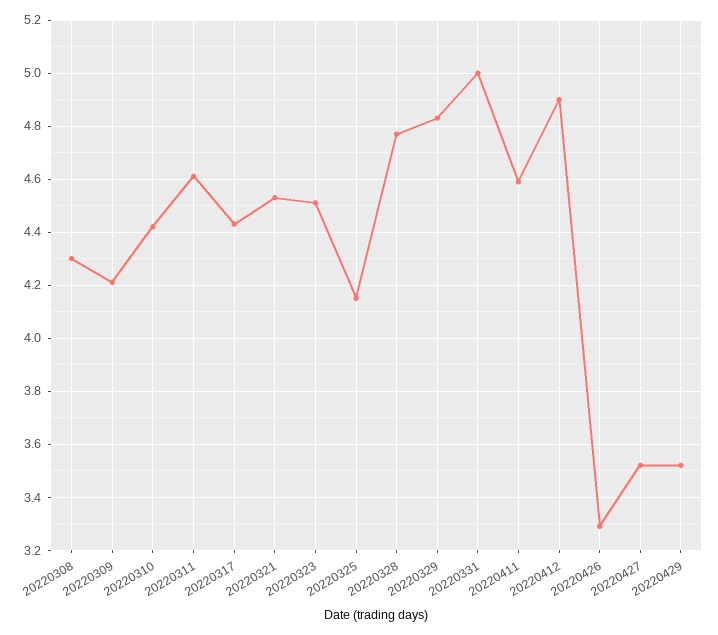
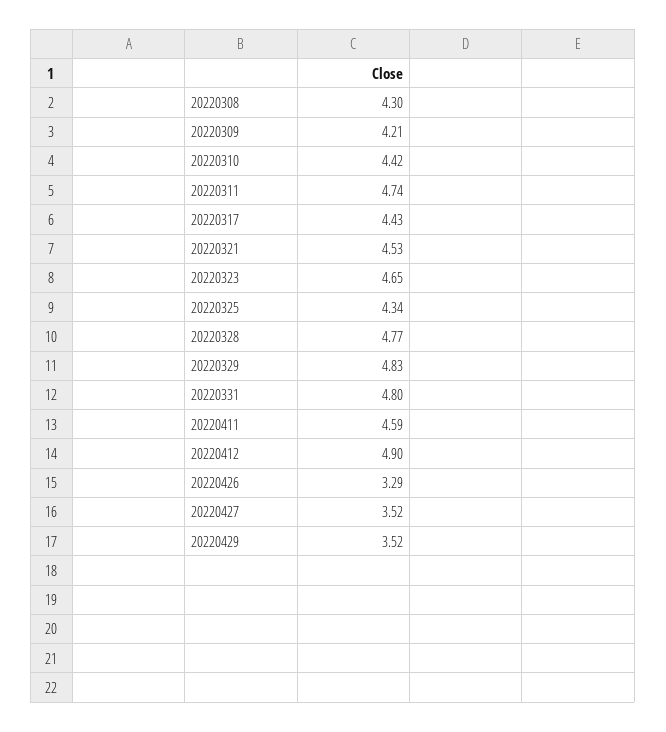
20220311: 4.6 -> 4.74
20220323: 4.5 -> 4.65
20220325: 4.15 -> 4.34
20220331: 5 -> 4.8

